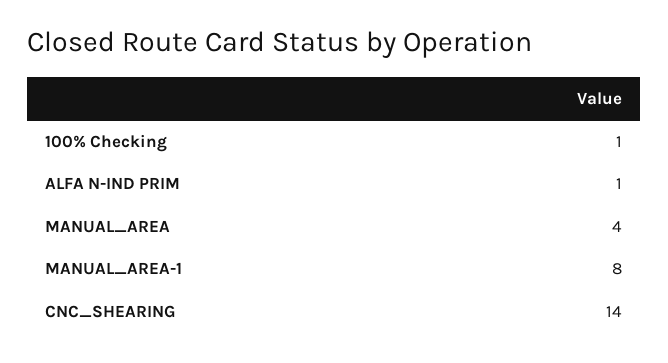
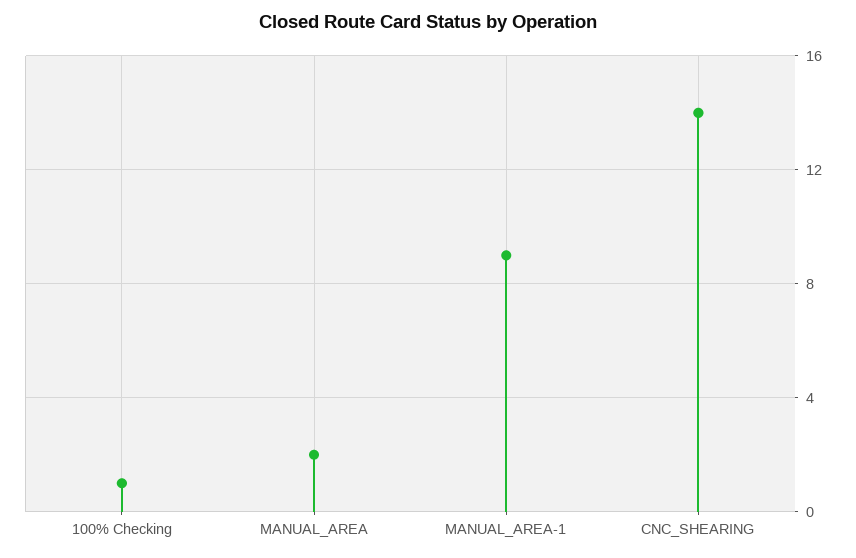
ALFA N-IND PRIM: 1 -> none
MANUAL_AREA: 4 -> 2
MANUAL_AREA-1: 8 -> 9

